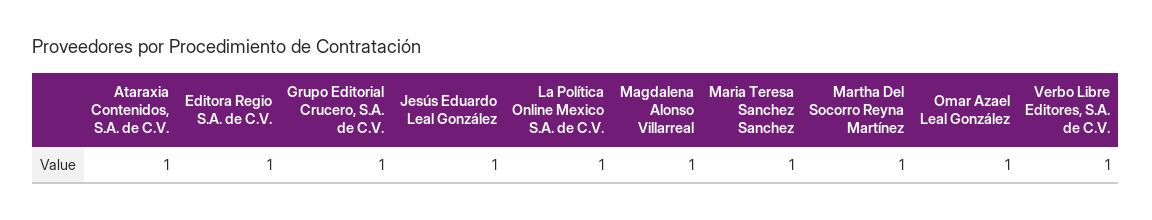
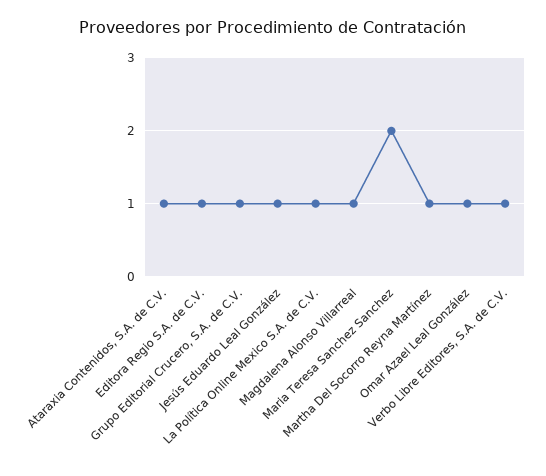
Maria Teresa Sanchez Sanchez: 1 -> 2

